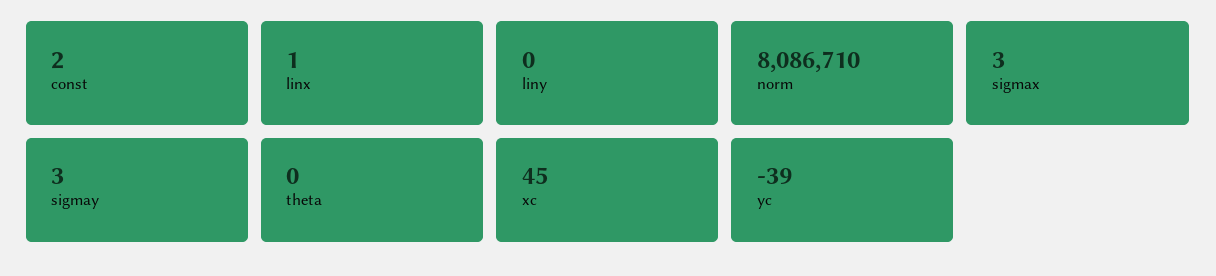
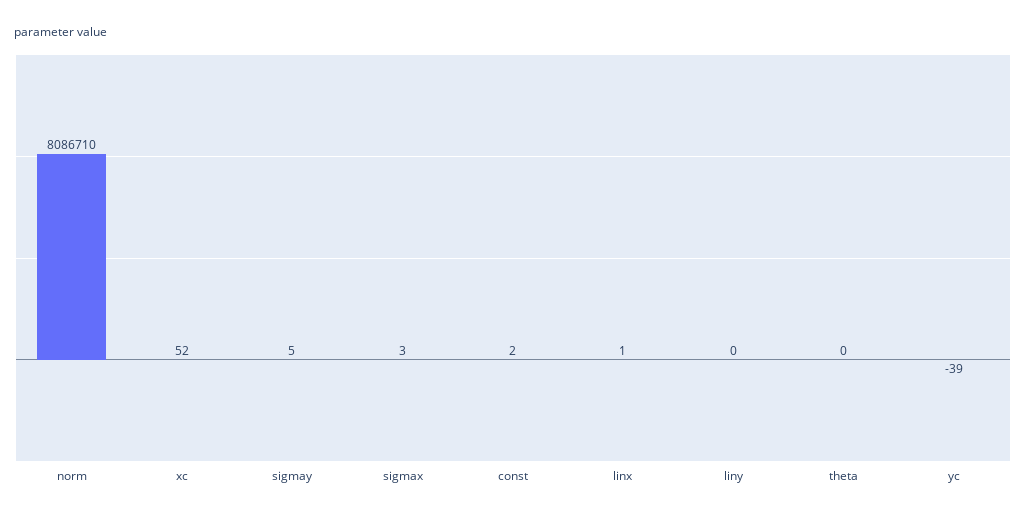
sigmay: 3 -> 5
xc: 45 -> 52

